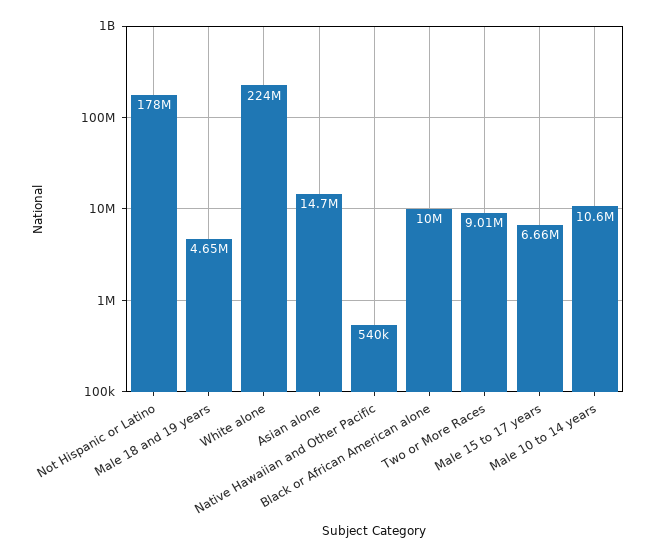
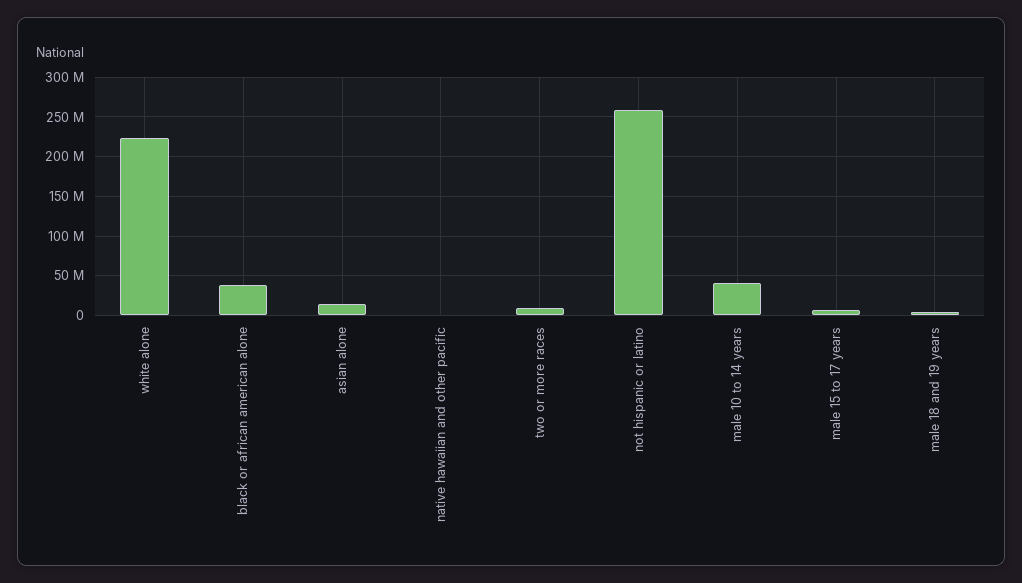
Not Hispanic or Latino: 178000000 -> 260000000
Black or African American alone: 10000000 -> 40000000
Male 10 to 14 years: 10600000 -> 40000000

